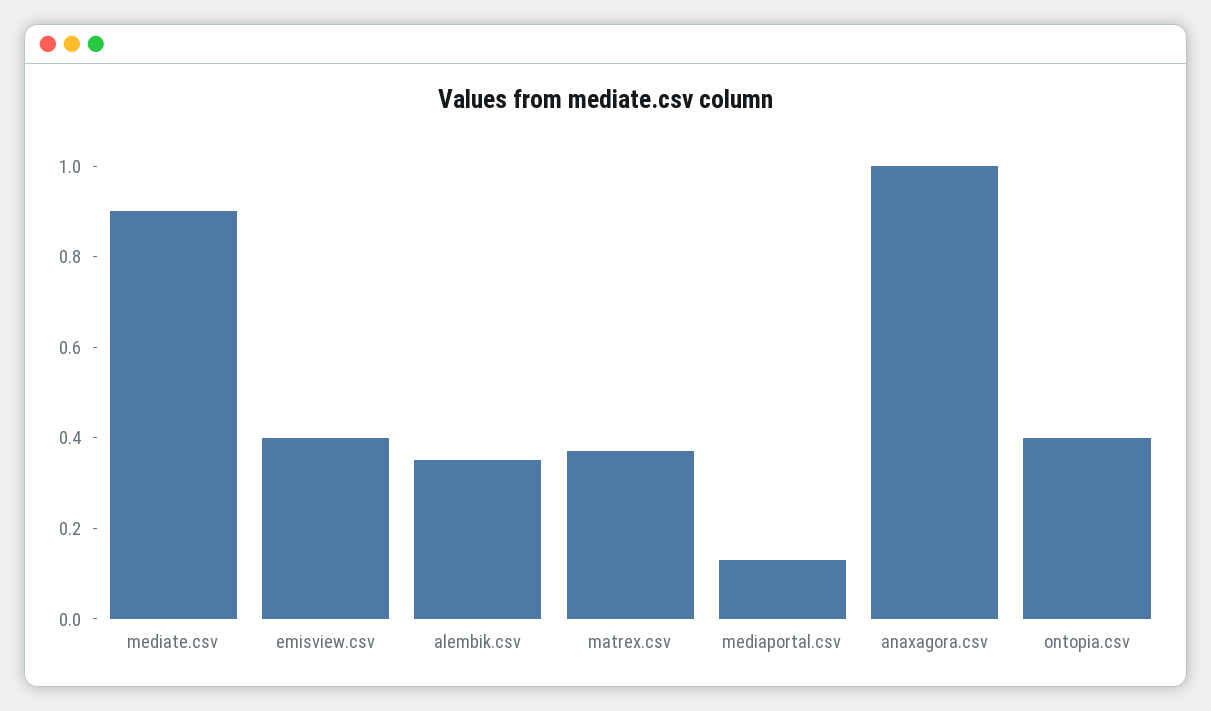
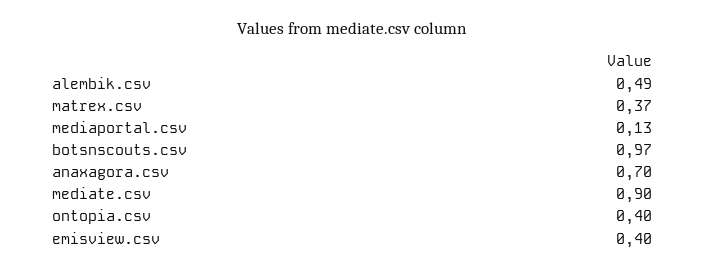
alembik.csv: 0.35 -> 0.49
anaxagora.csv: 1 -> 0.7
botsnscouts.csv: none -> 0.97

